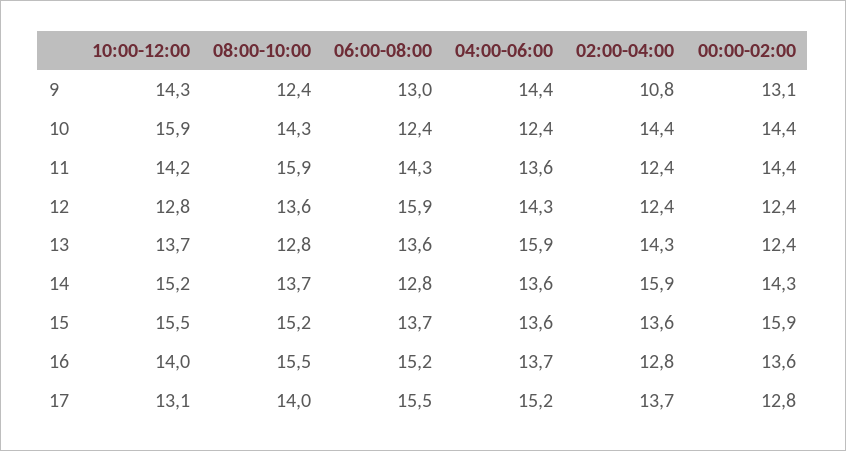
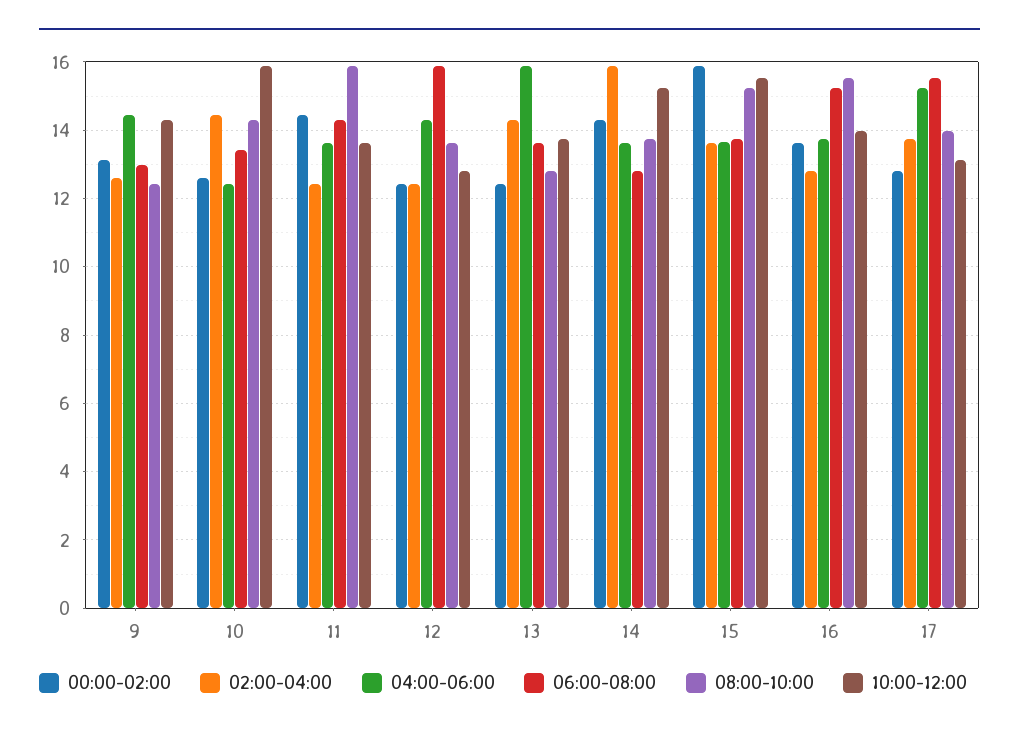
02:00-04:00, 9: 10.8 -> 12.6
06:00-08:00, 10: 12.4 -> 13.4
00:00-02:00, 10: 14.4 -> 12.6
10:00-12:00, 11: 14.2 -> 13.6

